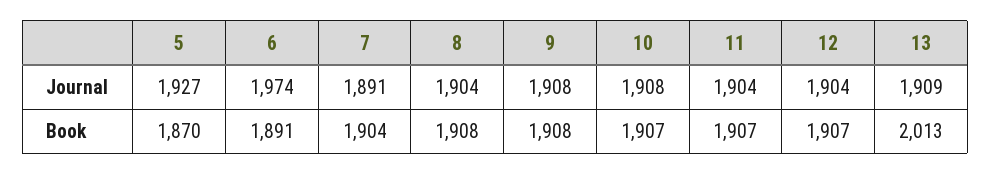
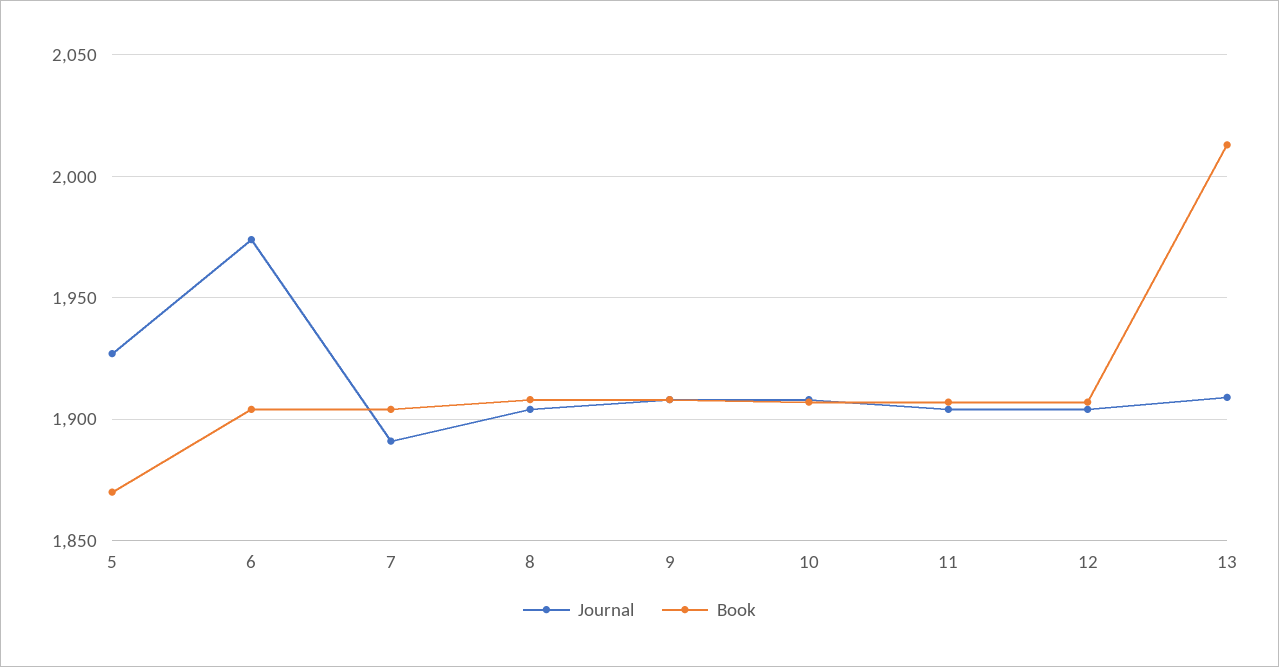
Book, 6: 1891 -> 1905

